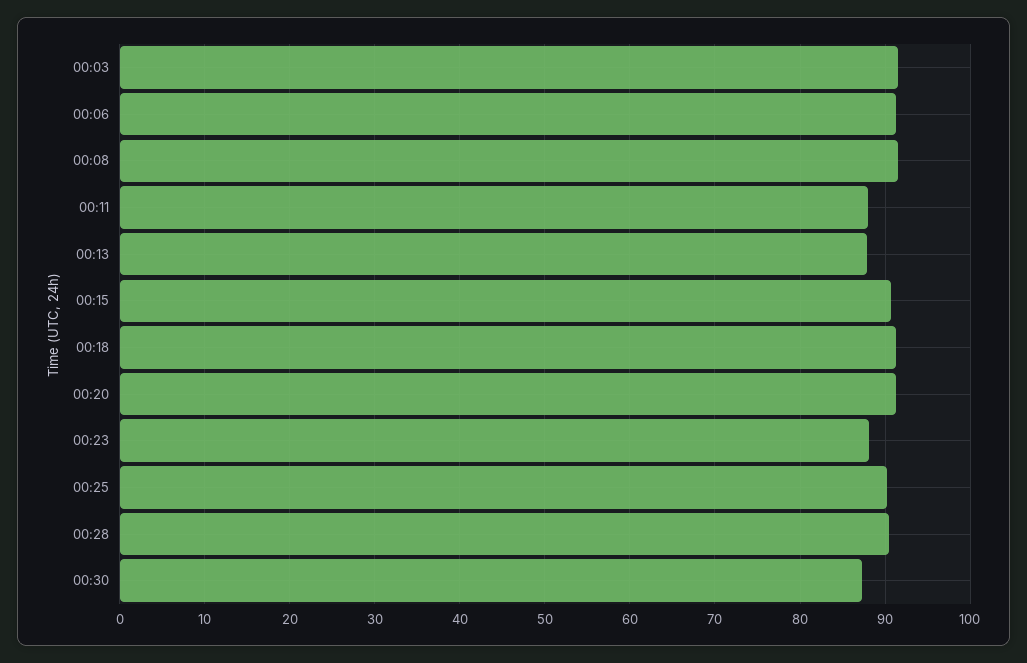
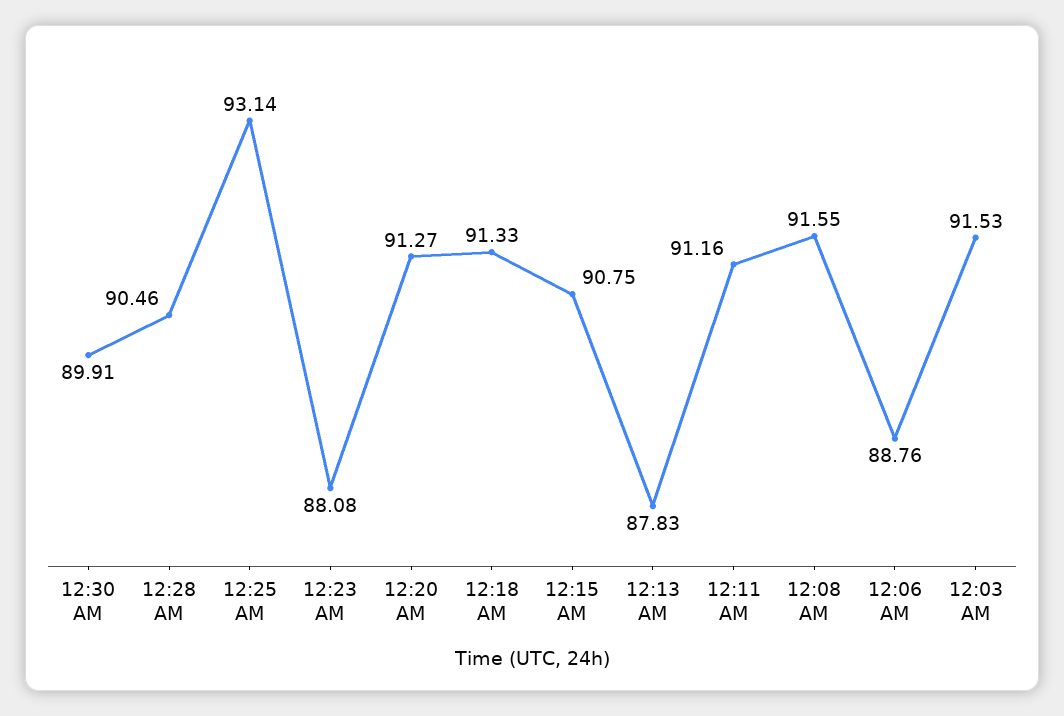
00:06: 91 -> 88.76
00:11: 88 -> 91.16
00:25: 90 -> 93.14
00:30: 87 -> 89.91

